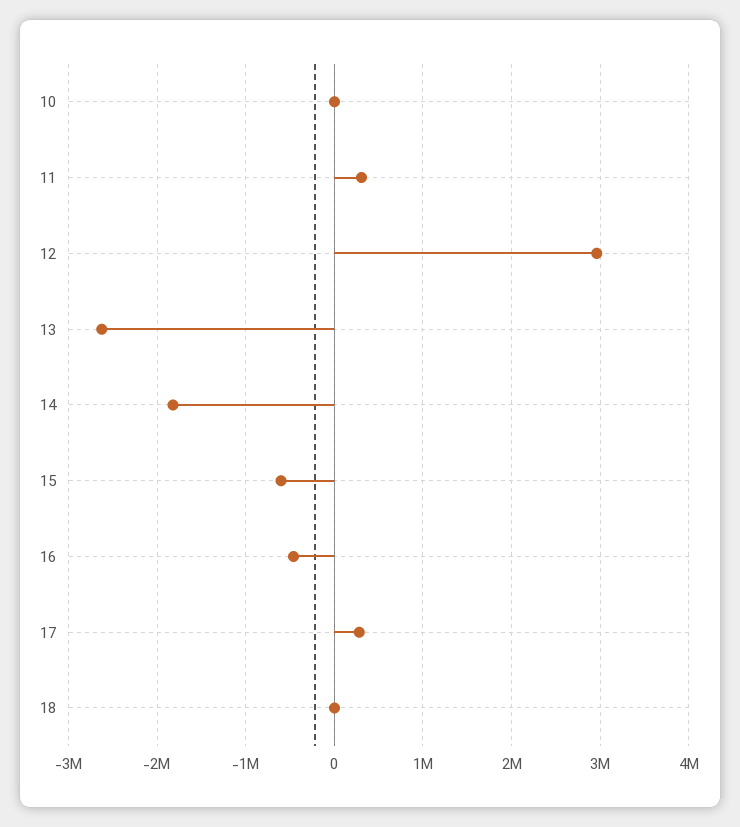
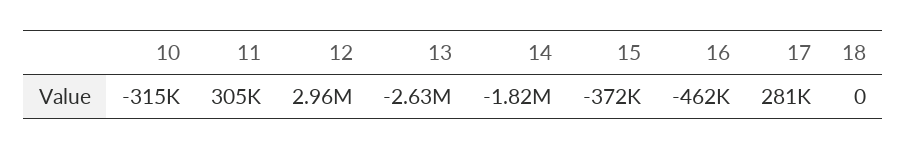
10: 0 -> -315000
15: -600000 -> -372000

